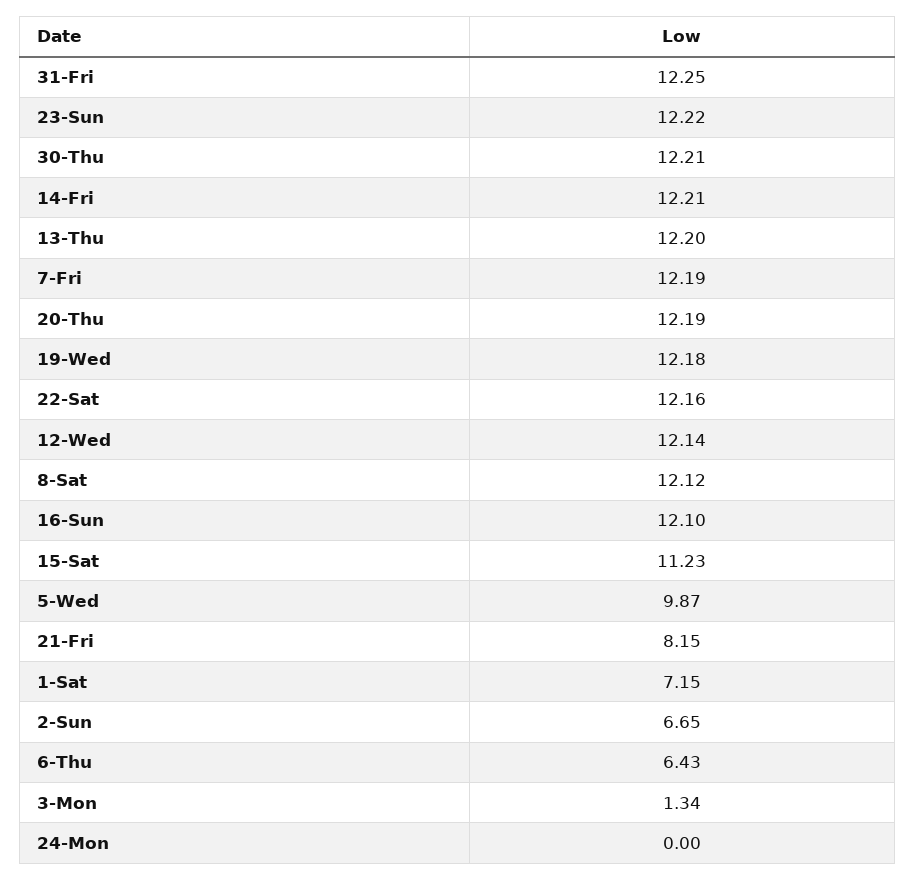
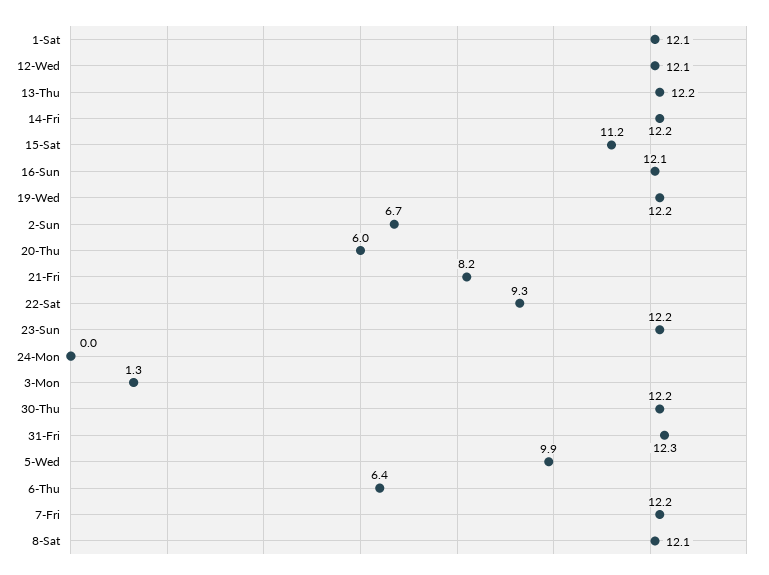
20-Thu: 12.19 -> 6
22-Sat: 12.16 -> 9.3
1-Sat: 7.15 -> 12.1

